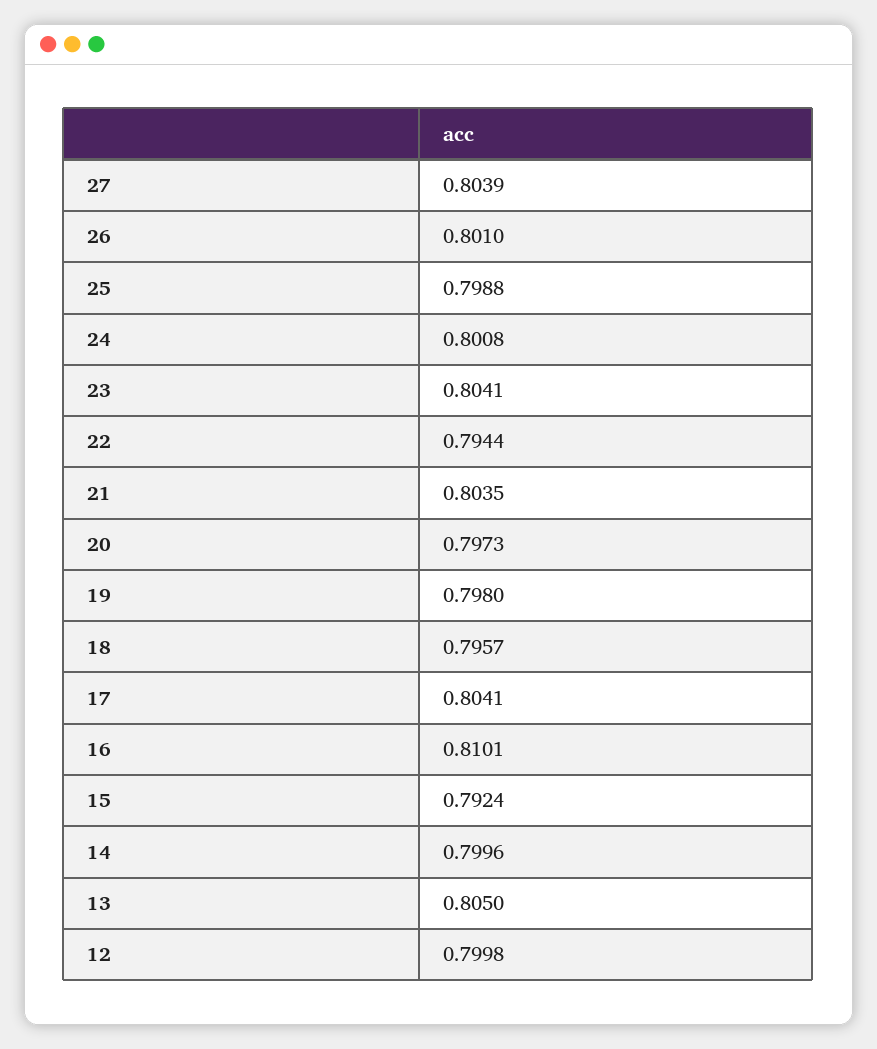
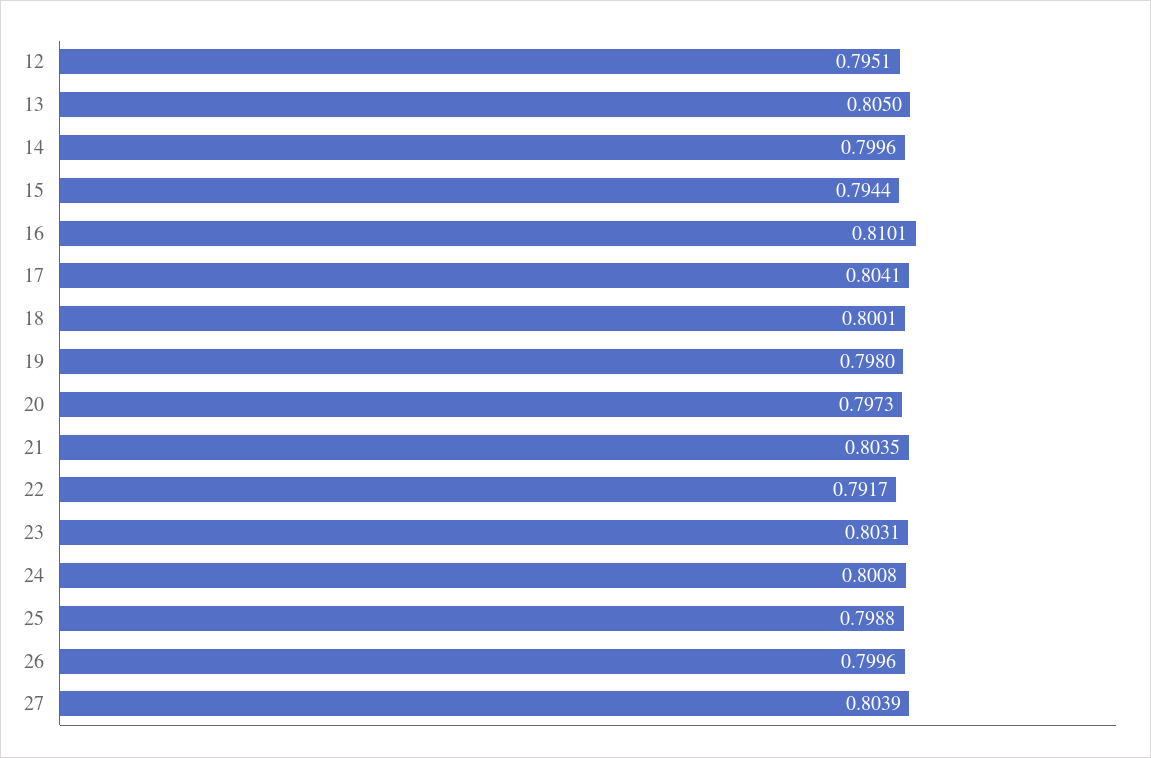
26: 0.801 -> 0.7996
23: 0.8041 -> 0.8031
22: 0.7944 -> 0.7917
18: 0.7957 -> 0.8001
15: 0.7924 -> 0.7944
12: 0.7998 -> 0.7951

